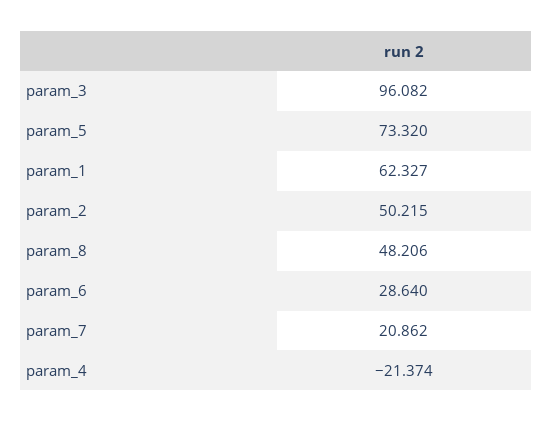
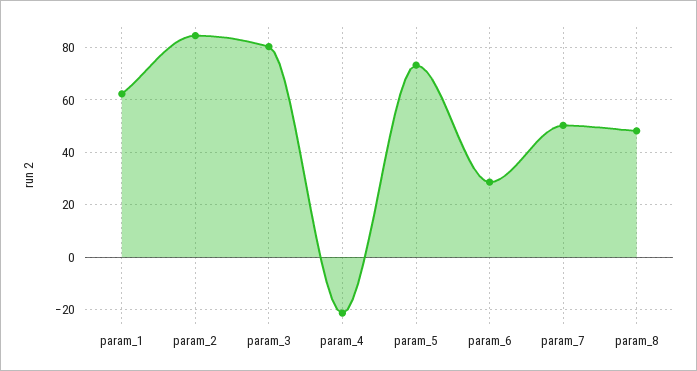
param_3: 96.082 -> 80
param_2: 50.215 -> 85
param_7: 20.862 -> 50

